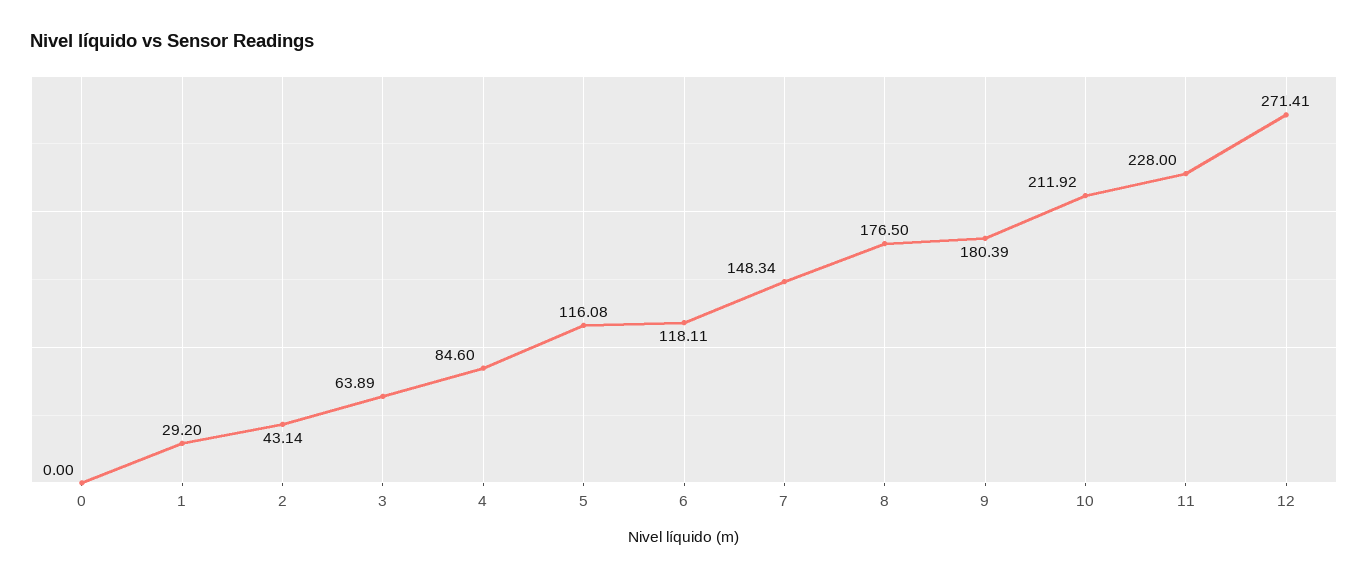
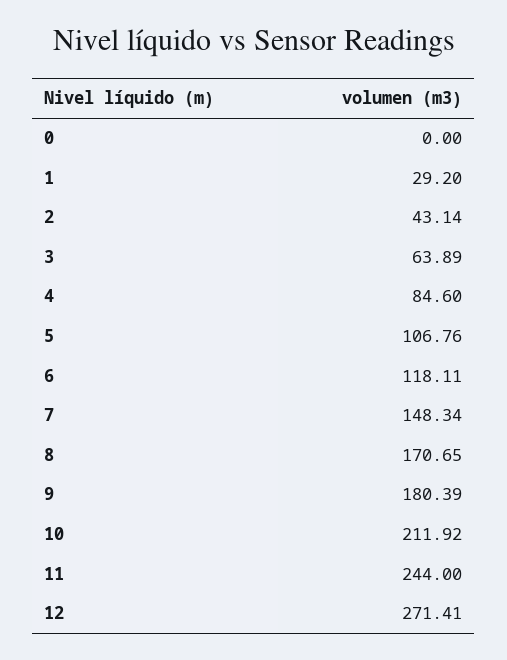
5: 116.08 -> 106.76
8: 176.5 -> 170.65
11: 228 -> 244

